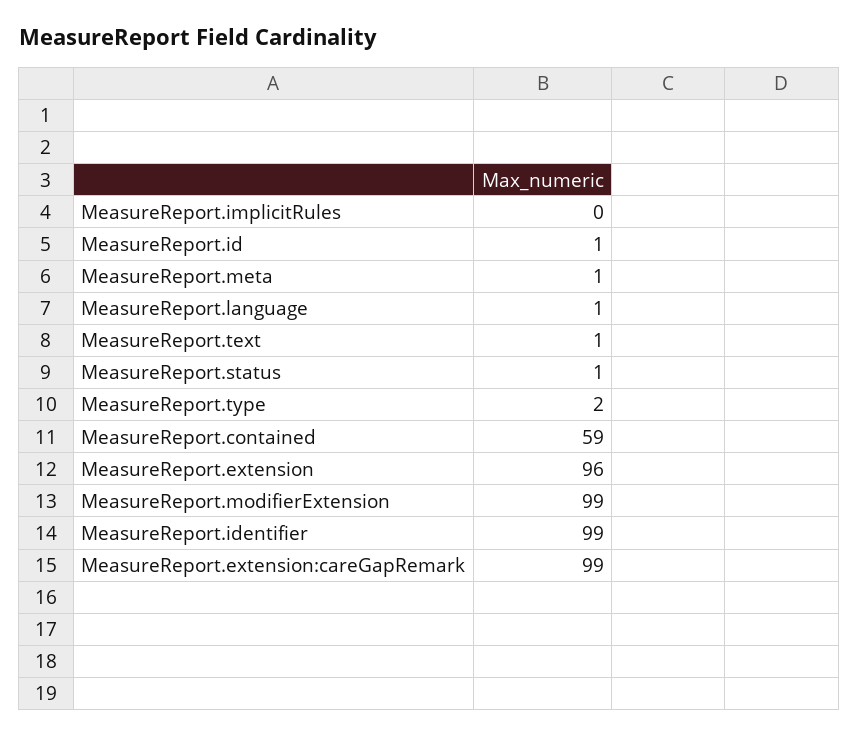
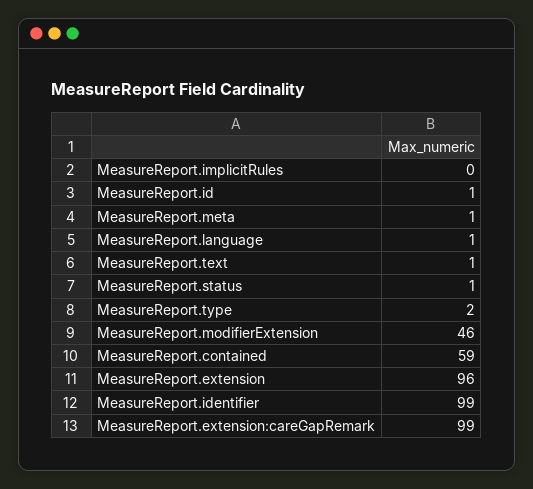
MeasureReport.modifierExtension: 99 -> 46

